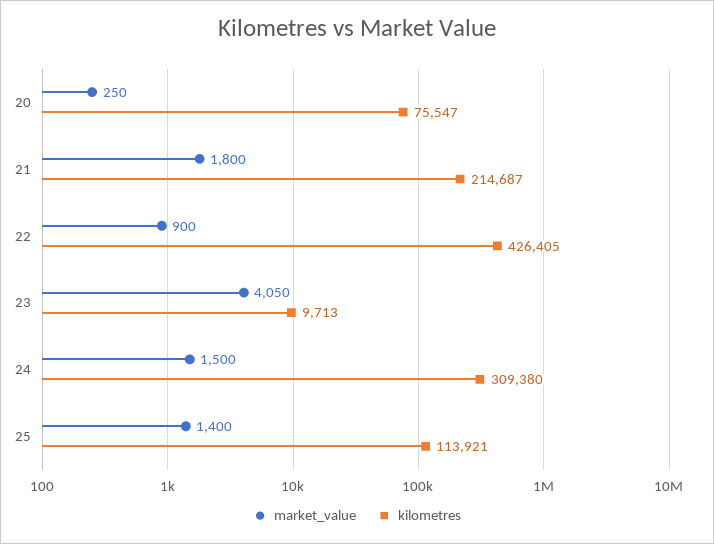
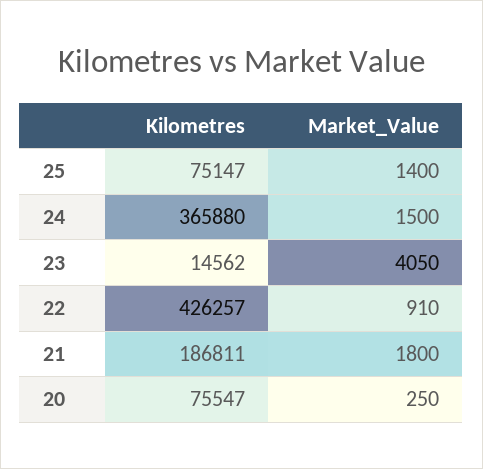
kilometres, 21: 214687 -> 186811
market_value, 22: 900 -> 910
kilometres, 22: 426405 -> 426257
kilometres, 23: 9713 -> 14562
kilometres, 24: 309380 -> 365880
kilometres, 25: 113921 -> 75147

